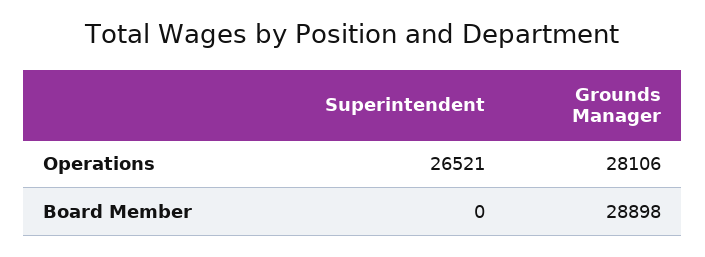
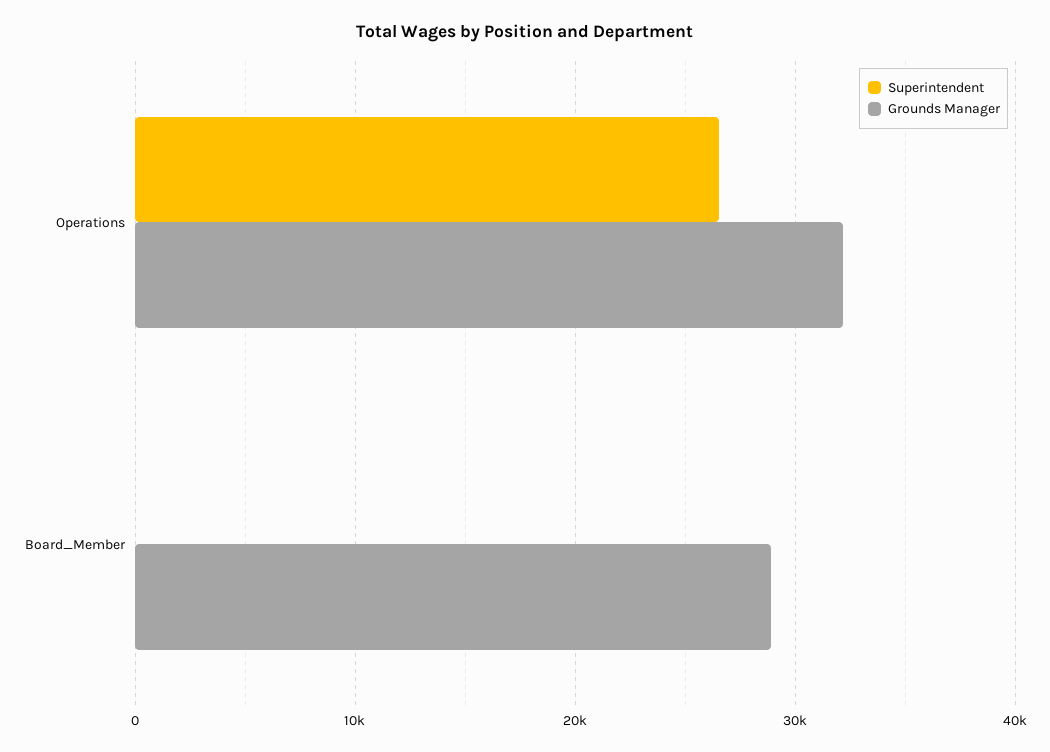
Grounds Manager, Operations: 28106 -> 32000

